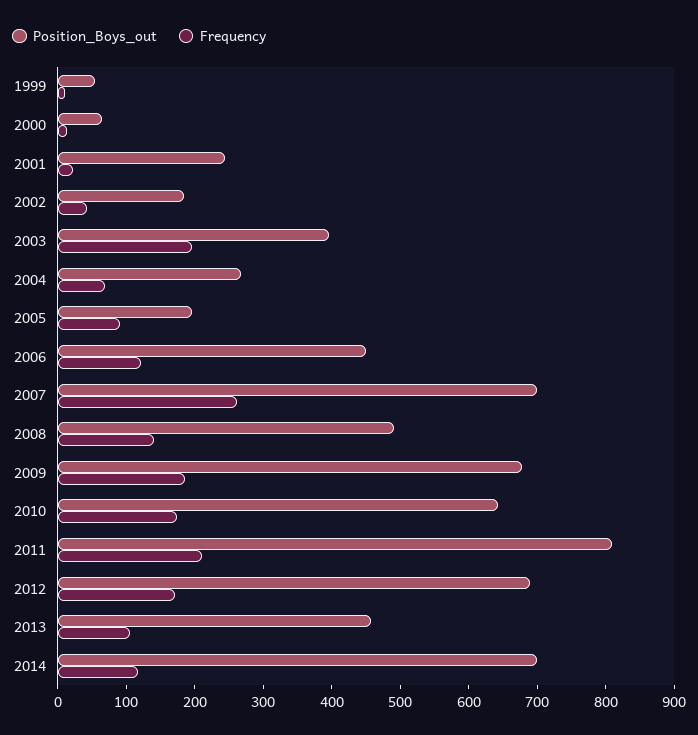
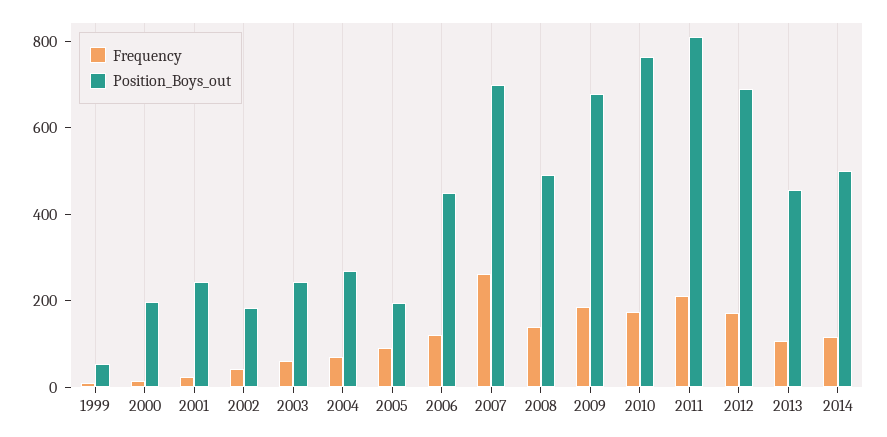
Position_Boys_out, 2000: 60 -> 200
Position_Boys_out, 2003: 400 -> 250
Frequency, 2003: 200 -> 50
Position_Boys_out, 2010: 640 -> 750
Position_Boys_out, 2014: 700 -> 500

